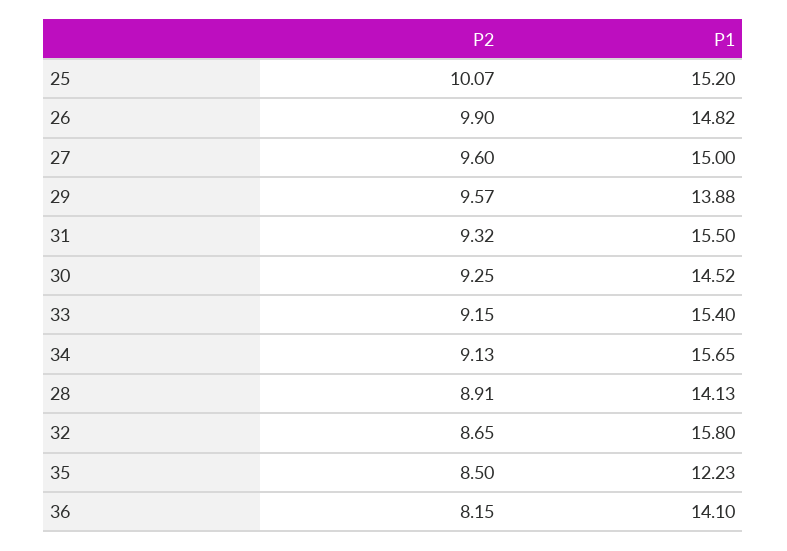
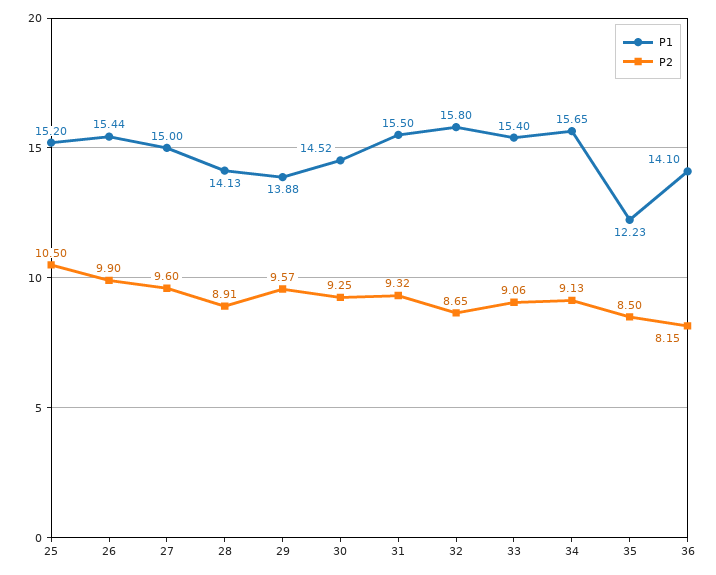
P2, 25: 10.07 -> 10.5
P1, 26: 14.82 -> 15.44
P2, 33: 9.15 -> 9.06

